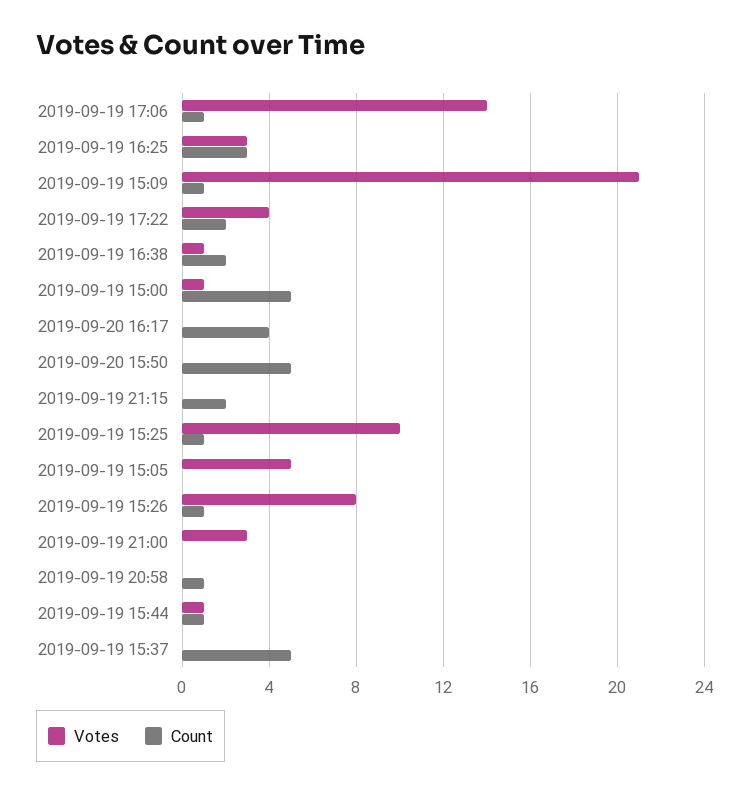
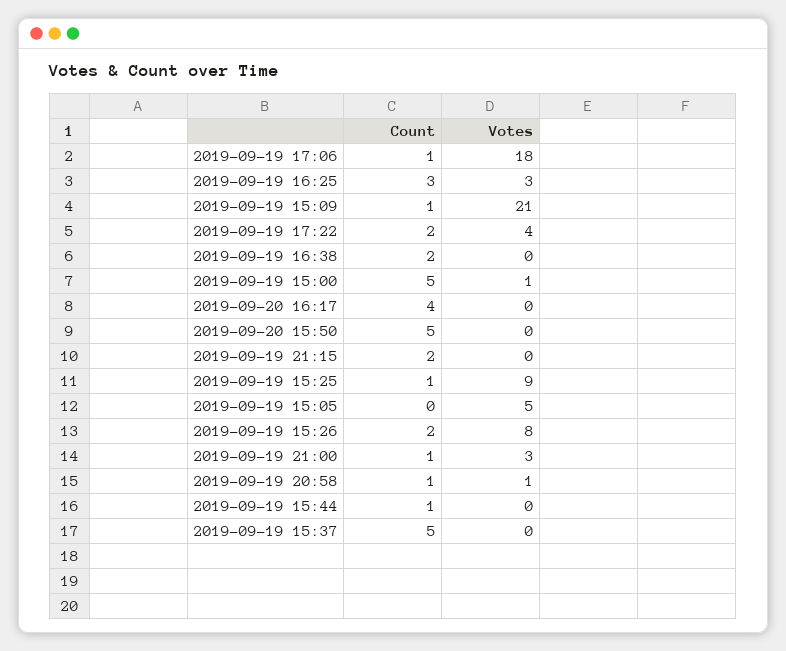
Votes, 2019-09-19 17:06: 14 -> 18
Votes, 2019-09-19 16:38: 1 -> 0
Votes, 2019-09-19 15:25: 10 -> 9
Count, 2019-09-19 15:26: 1 -> 2
Count, 2019-09-19 21:00: 0 -> 1
Votes, 2019-09-19 20:58: 0 -> 1
Votes, 2019-09-19 15:44: 1 -> 0

